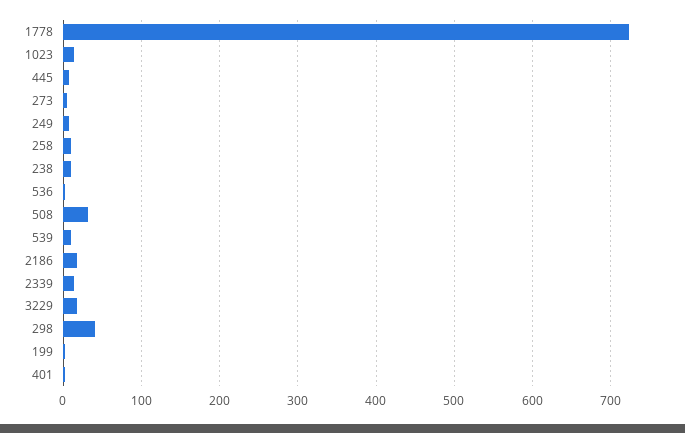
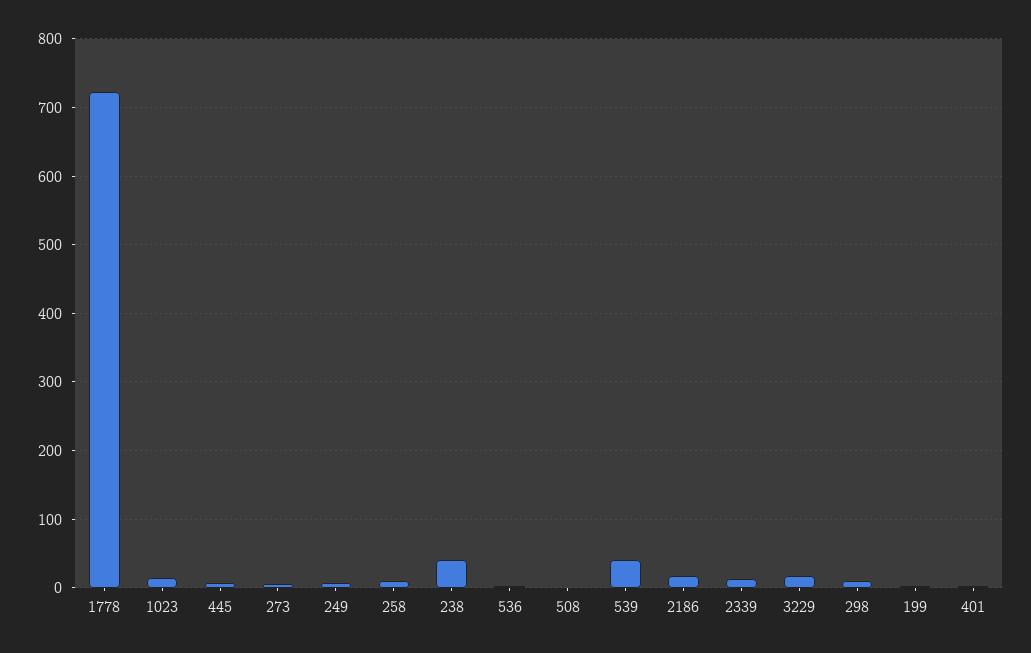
238: 10 -> 40
508: 30 -> 0
539: 10 -> 40
298: 40 -> 10

